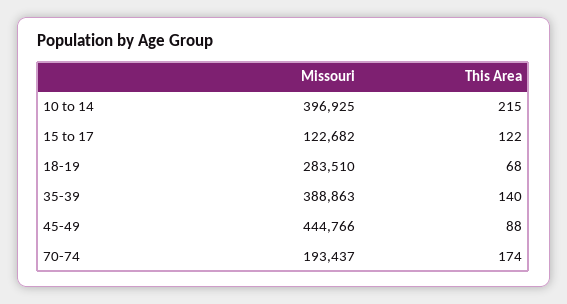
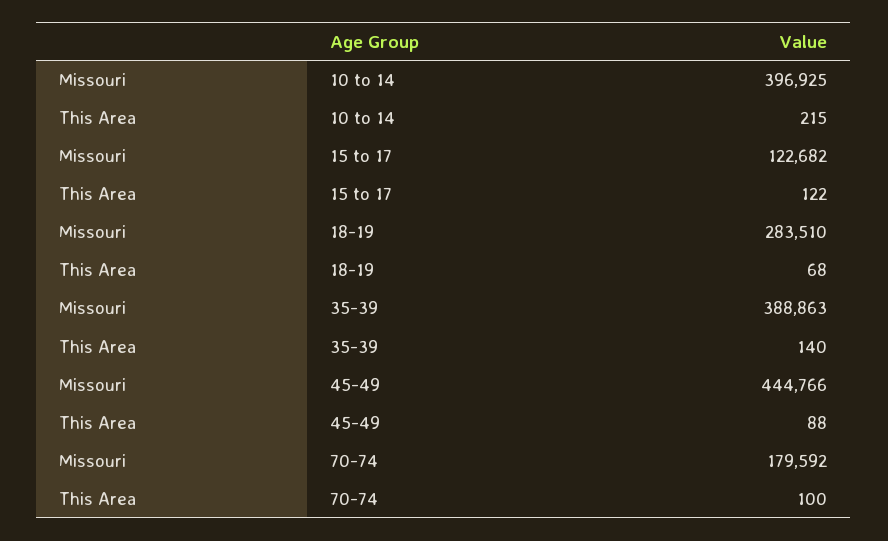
Missouri, 70-74: 193437 -> 179592
This Area, 70-74: 174 -> 100

